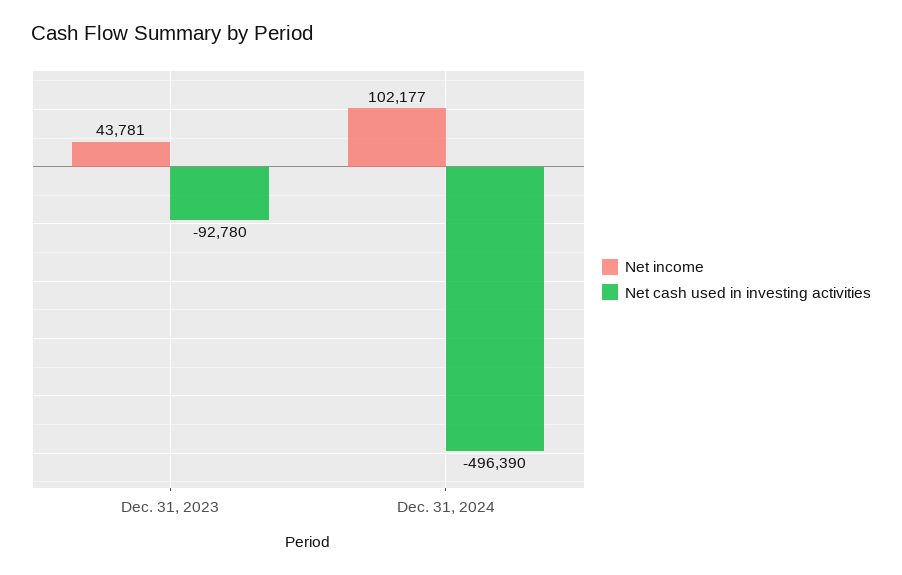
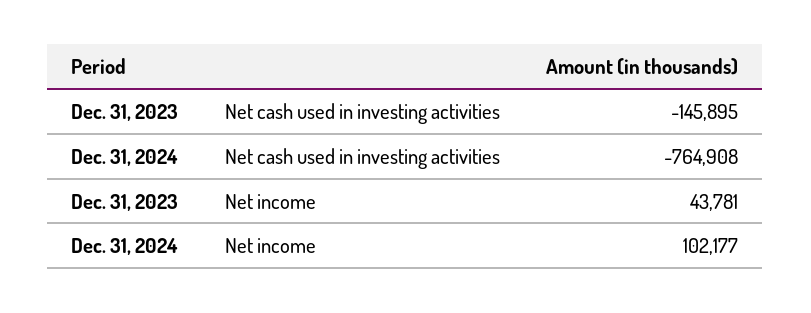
Net cash used in investing activities, Dec. 31, 2023: -92780 -> -145895
Net cash used in investing activities, Dec. 31, 2024: -496390 -> -764908

